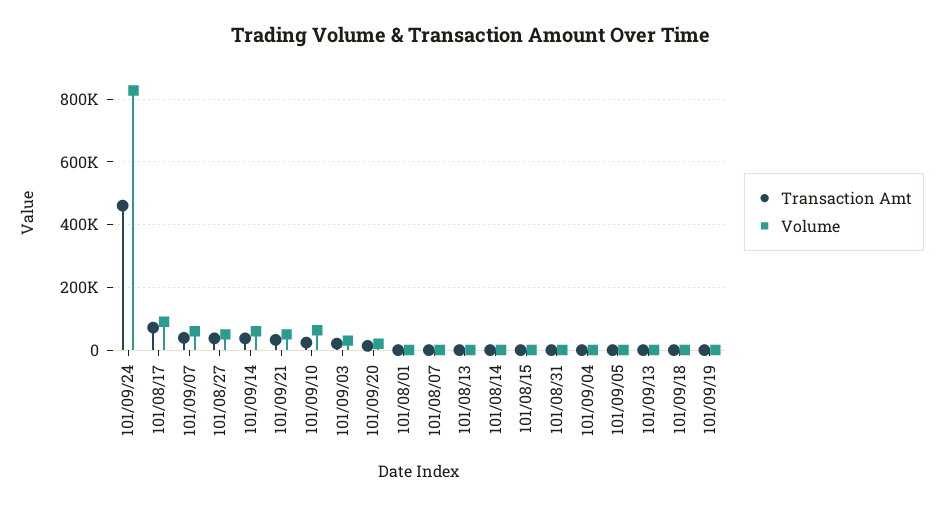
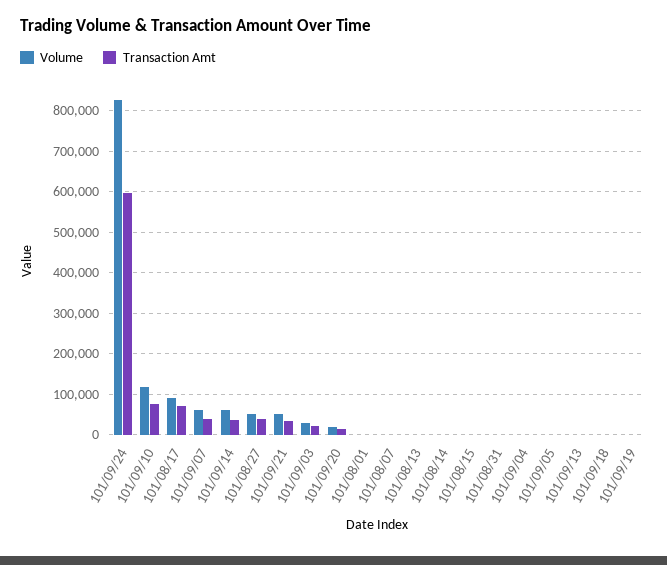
Transaction Amt, 101/09/24: 460000 -> 600000
Transaction Amt, 101/09/10: 20000 -> 80000
Volume, 101/09/10: 60000 -> 120000

